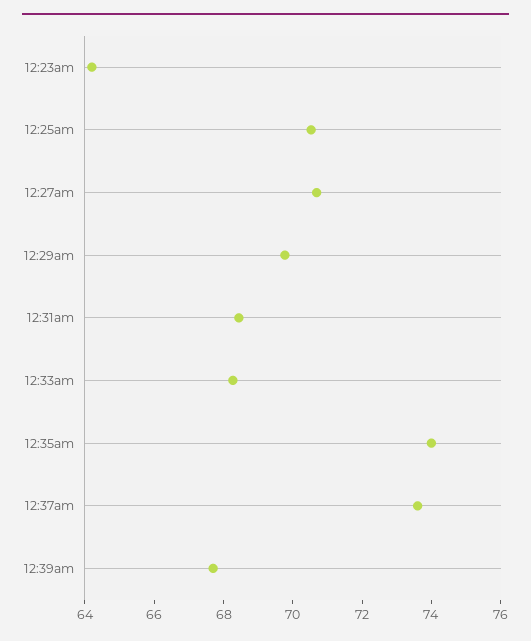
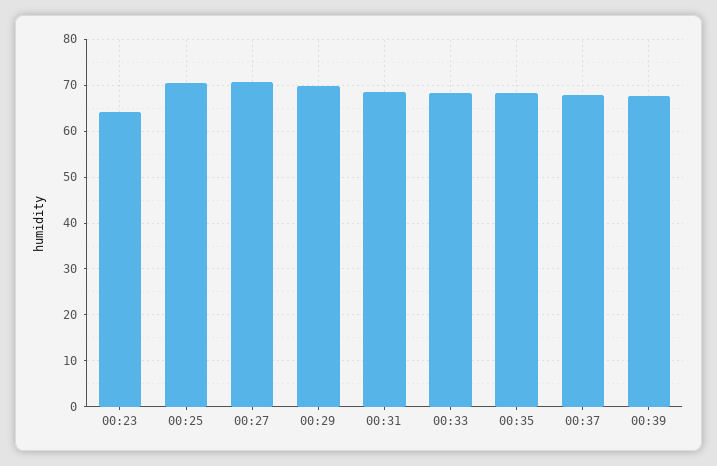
12:35am: 74 -> 68
12:37am: 73.5 -> 68

